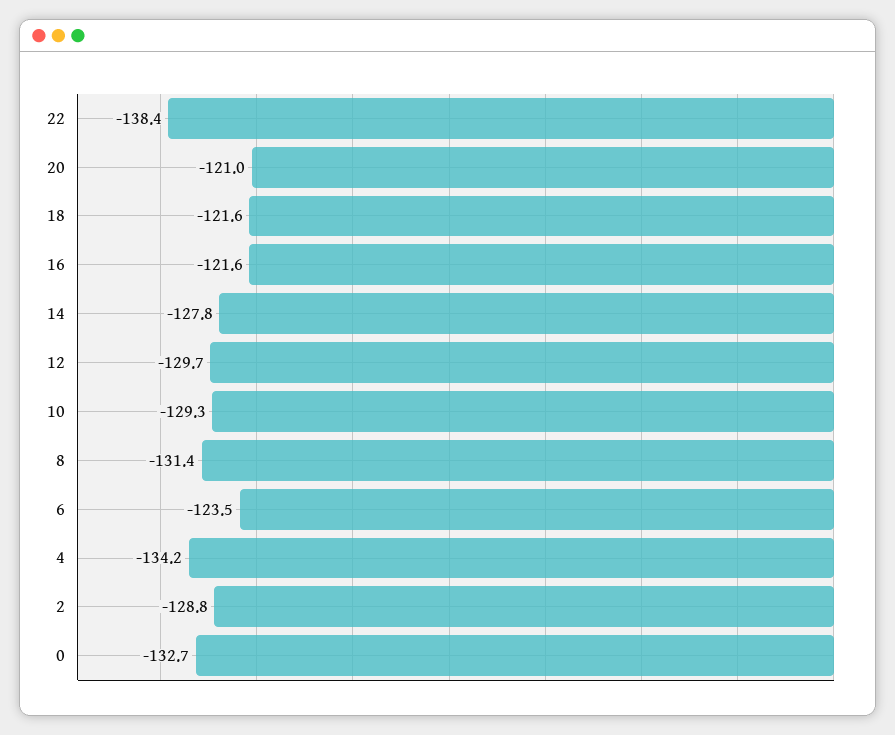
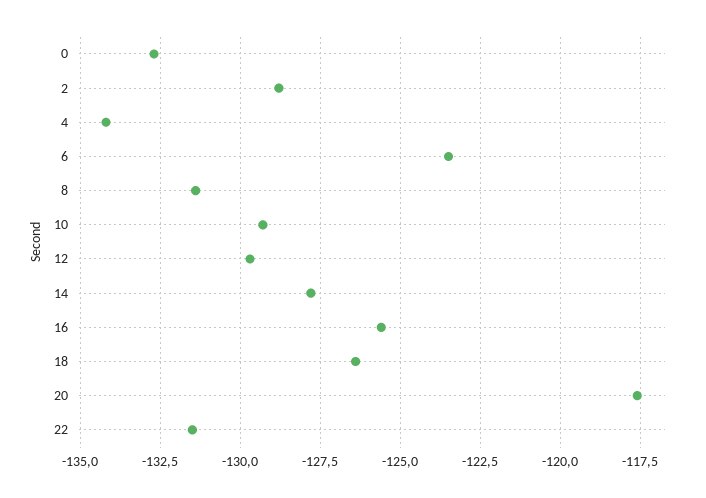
22: -138.4 -> -131.5
20: -121 -> -117.5
18: -121.6 -> -126.5
16: -121.6 -> -125.5

